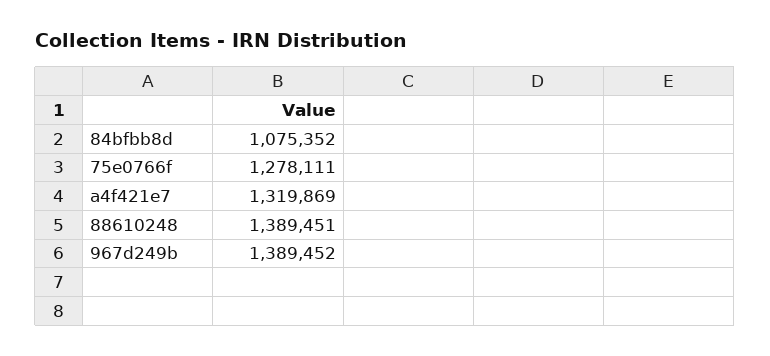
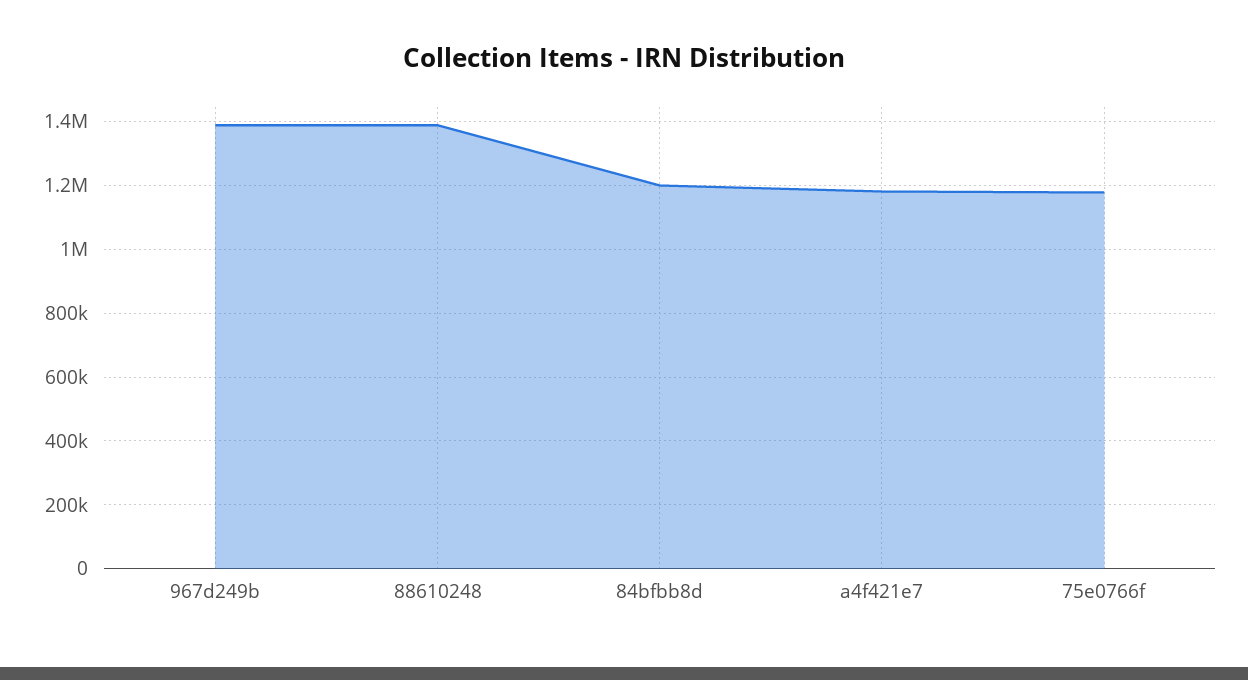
84bfbb8d: 1075352 -> 1200000
75e0766f: 1278111 -> 1180000
a4f421e7: 1319869 -> 1180000

